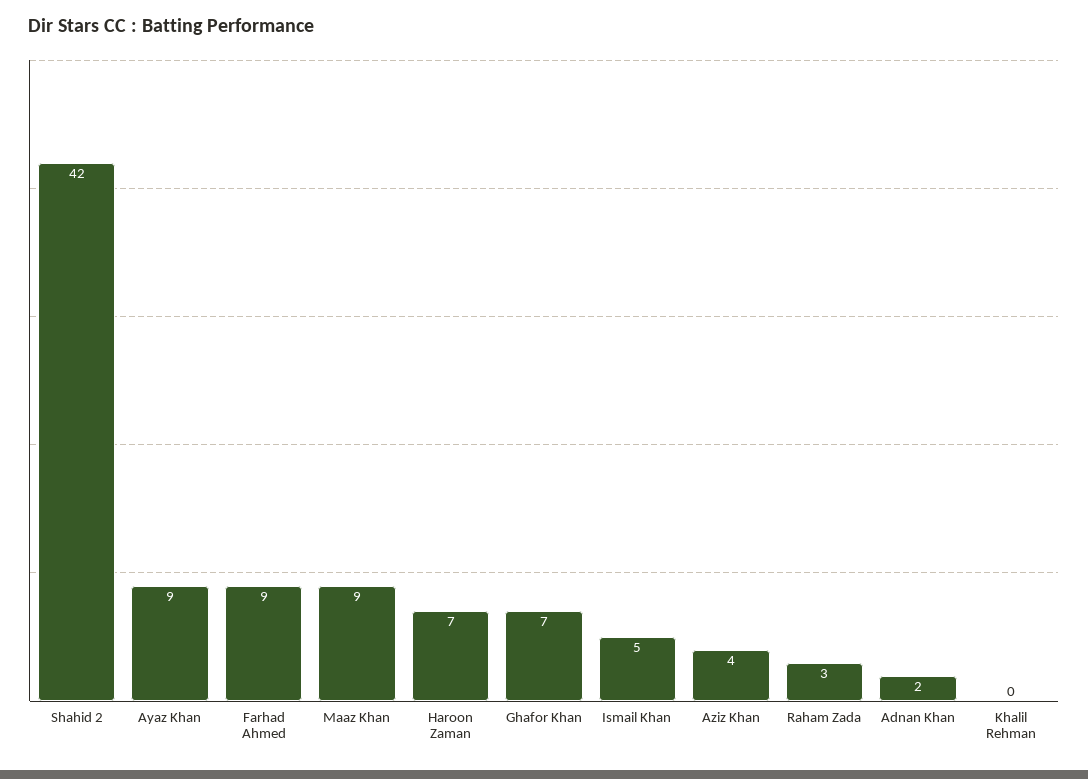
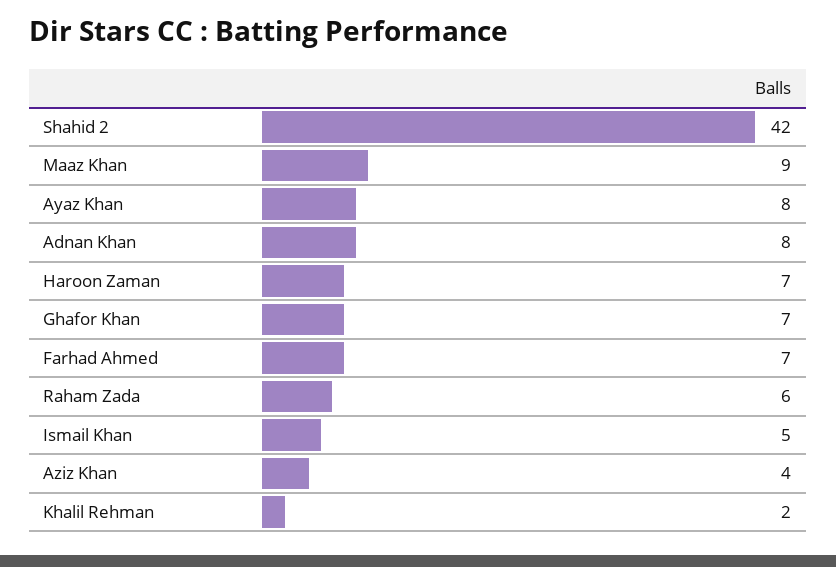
Ayaz Khan: 9 -> 8
Farhad Ahmed: 9 -> 7
Raham Zada: 3 -> 6
Adnan Khan: 2 -> 8
Khalil Rehman: 0 -> 2

